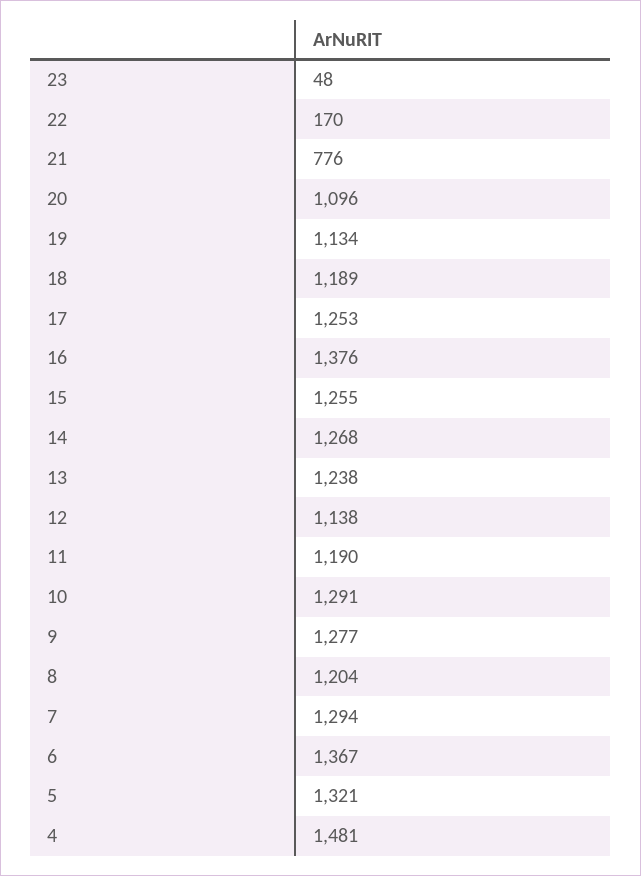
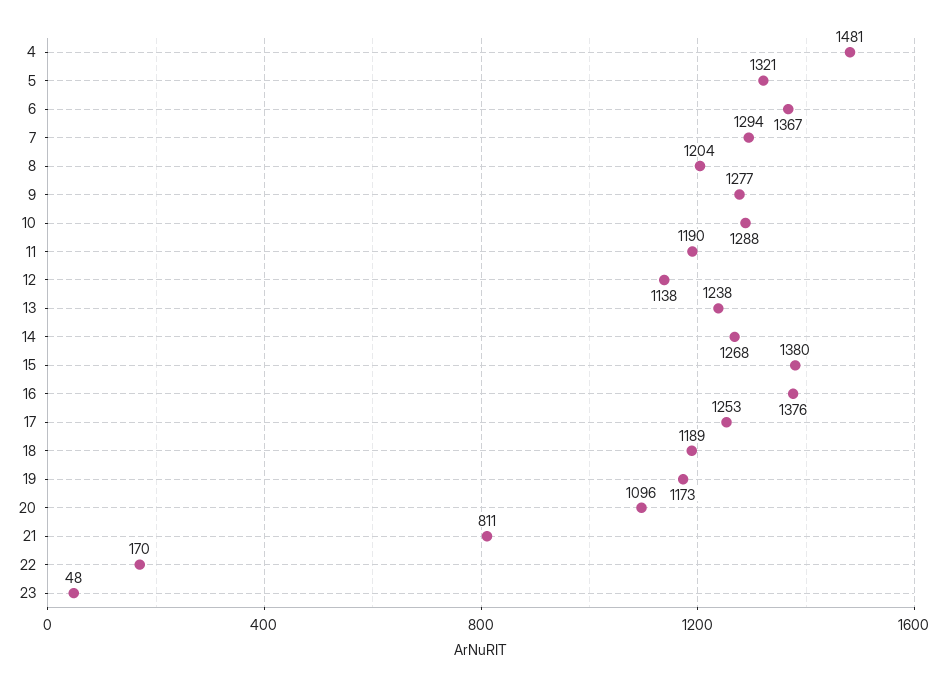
21: 776 -> 811
19: 1134 -> 1173
15: 1255 -> 1380
10: 1291 -> 1288

